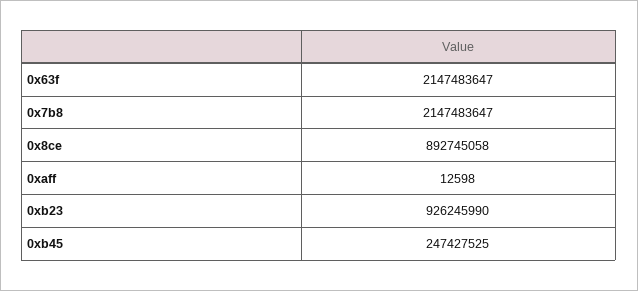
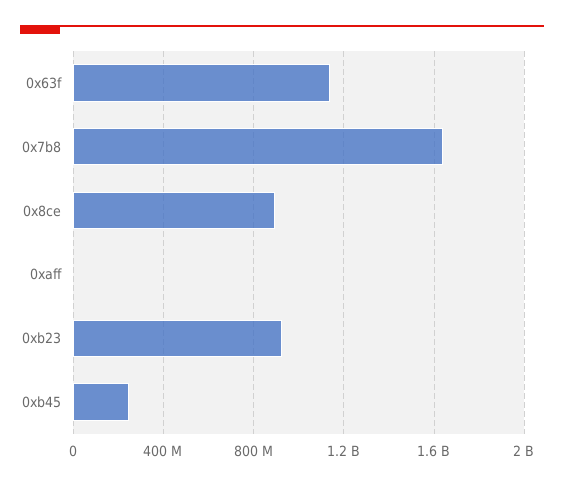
0x63f: 2147483647 -> 1150000000
0x7b8: 2147483647 -> 1650000000

